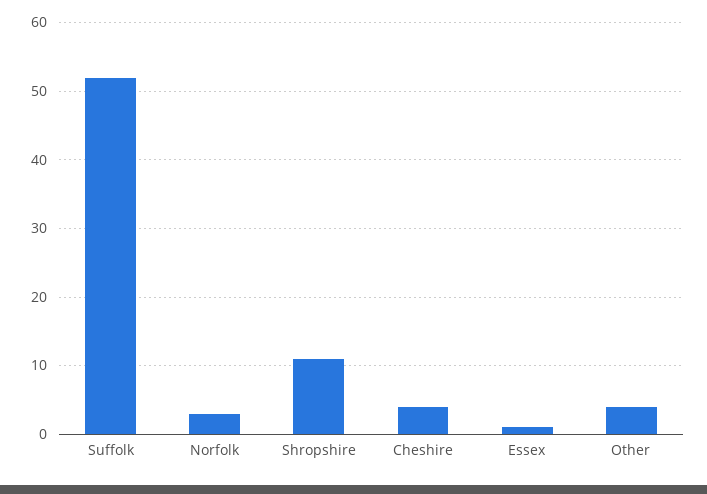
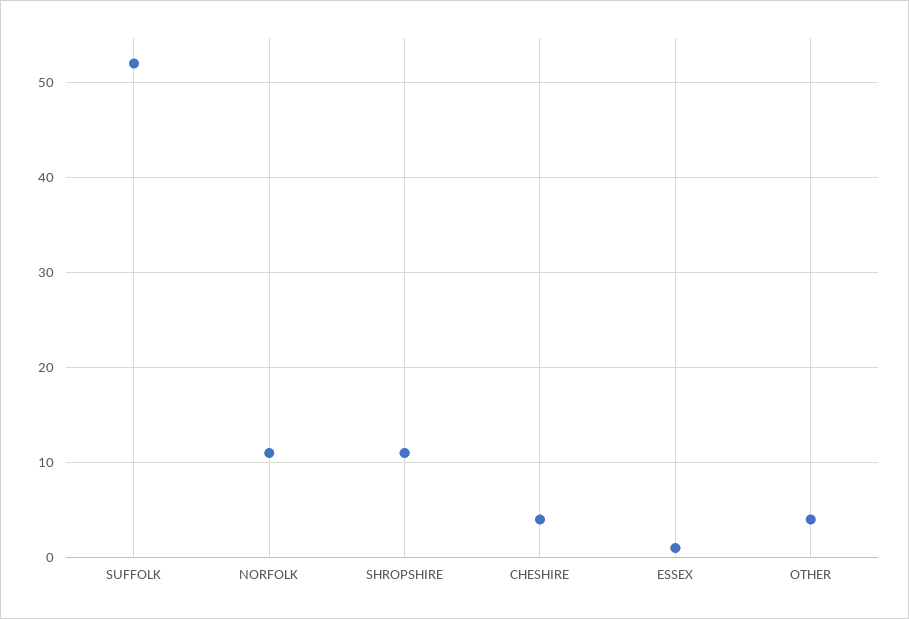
Norfolk: 3 -> 11

